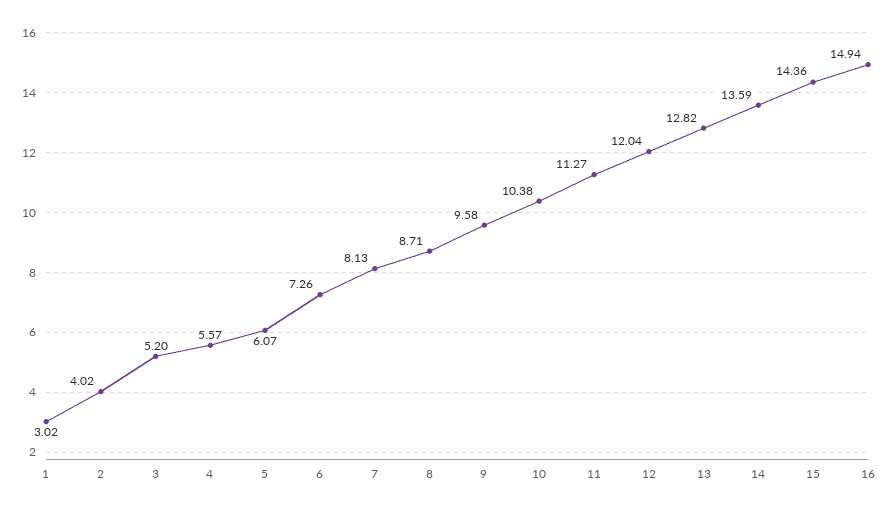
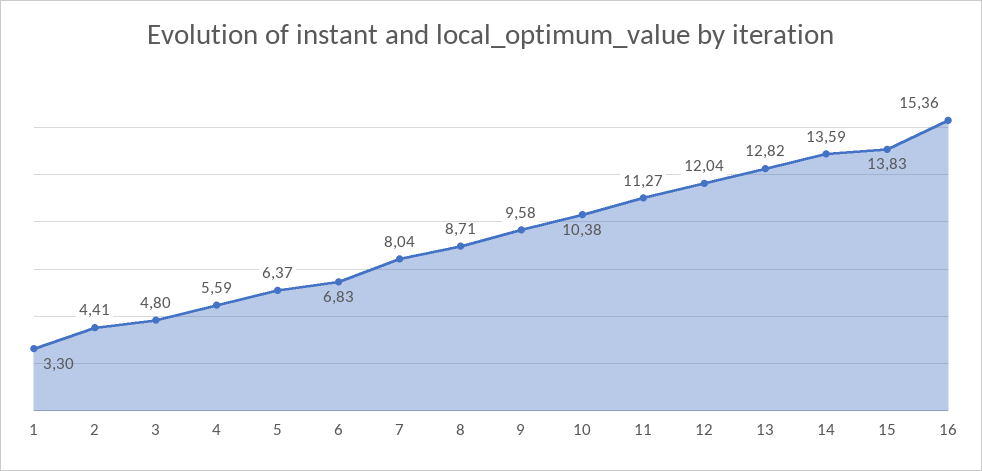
1: 3.02 -> 3.3
2: 4.02 -> 4.41
3: 5.2 -> 4.8
4: 5.57 -> 5.59
5: 6.07 -> 6.37
6: 7.26 -> 6.83
7: 8.13 -> 8.04
15: 14.36 -> 13.83
16: 14.94 -> 15.36

